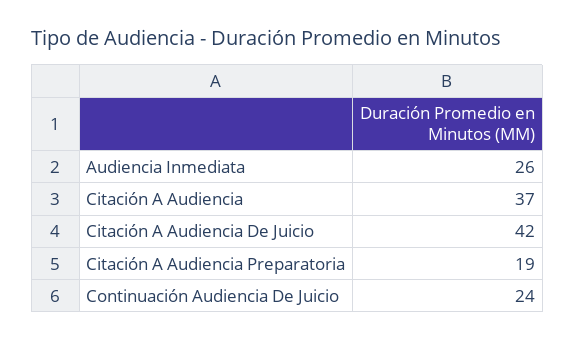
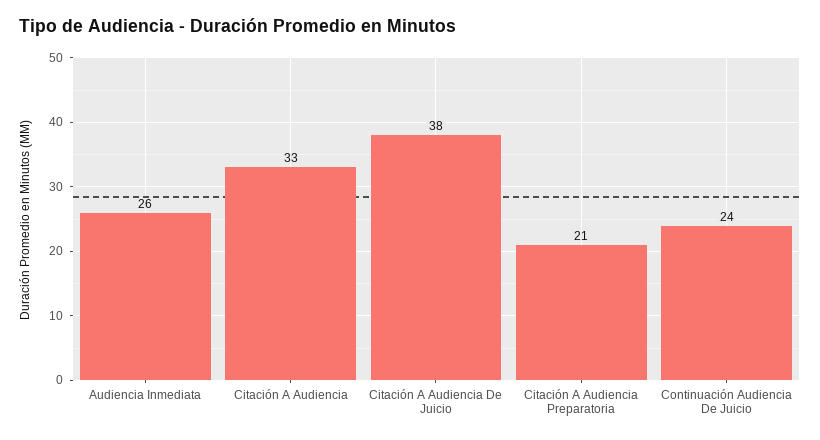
Citación A Audiencia: 37 -> 33
Citación A Audiencia De Juicio: 42 -> 38
Citación A Audiencia Preparatoria: 19 -> 21

